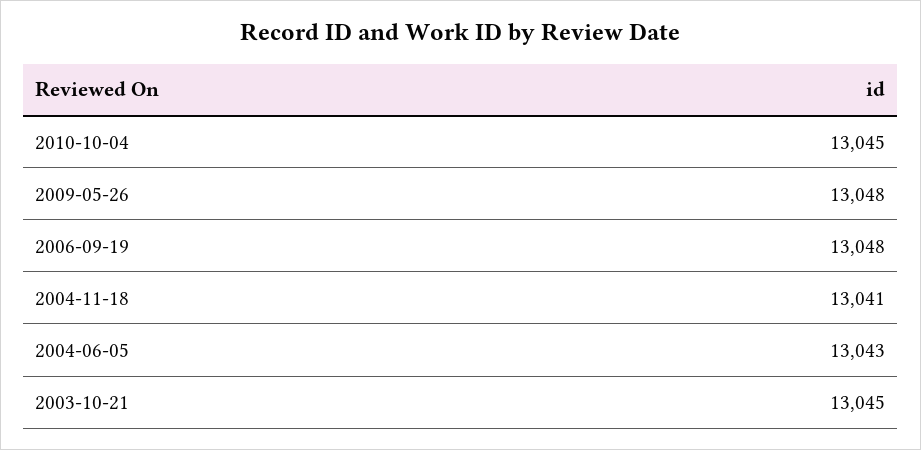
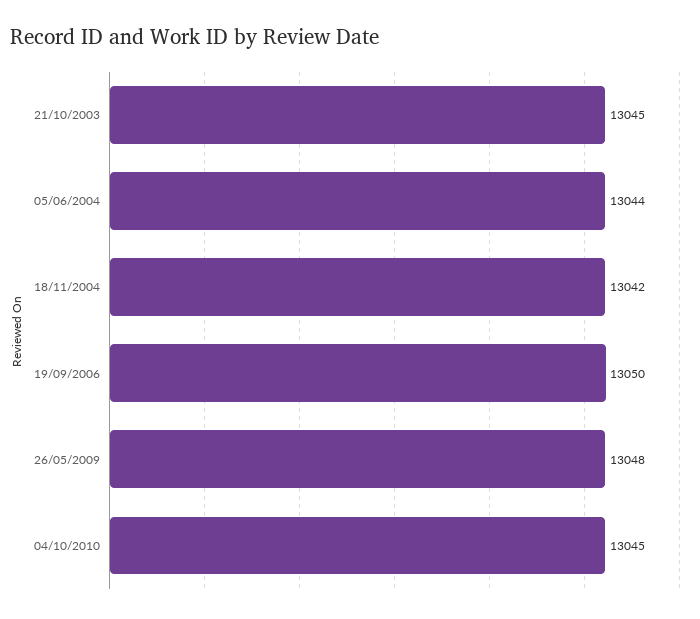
2006-09-19: 13048 -> 13050
2004-11-18: 13041 -> 13042
2004-06-05: 13043 -> 13044

